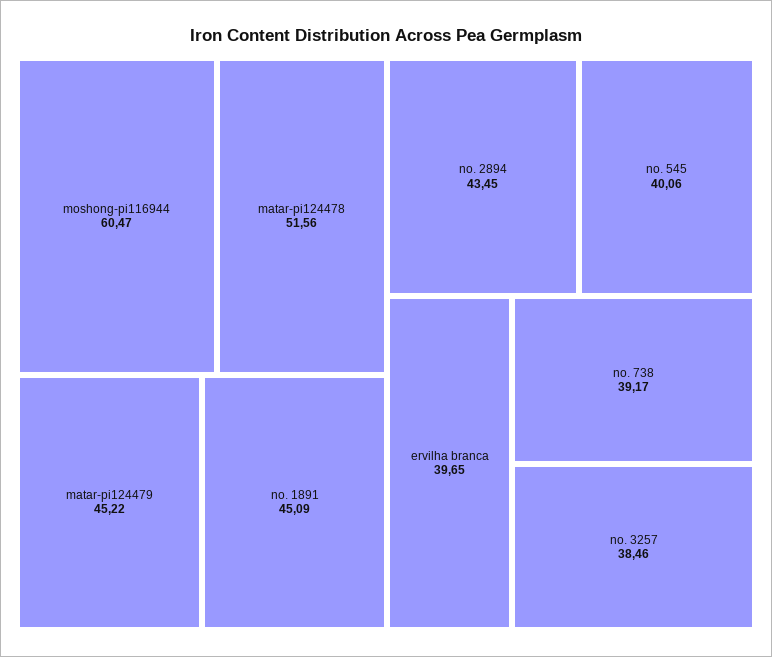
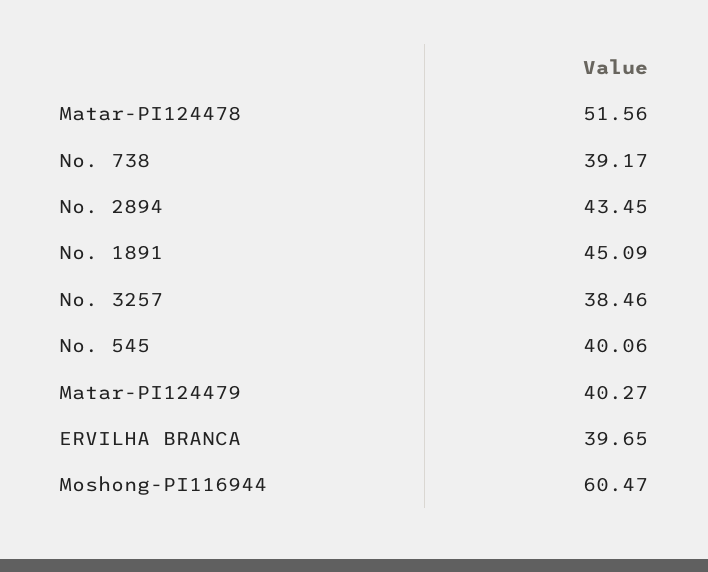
matar-pi124479: 45.22 -> 40.27

